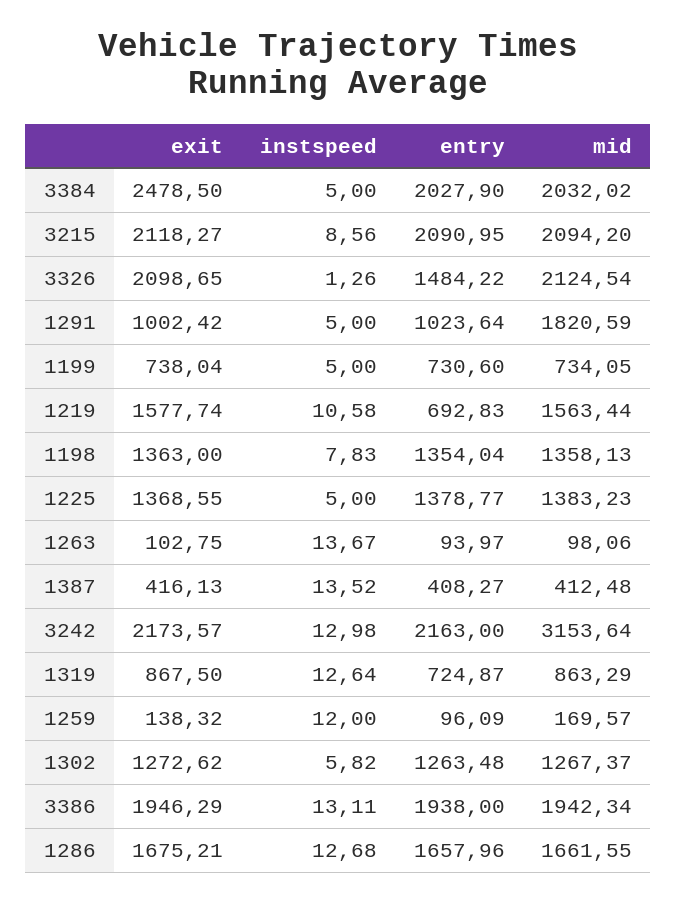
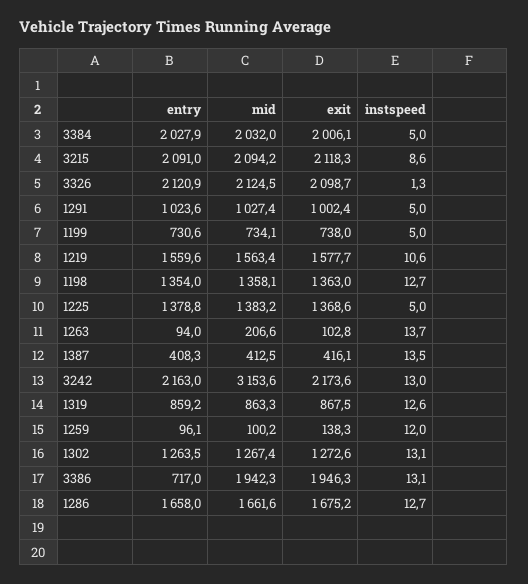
exit, 3384: 2478.5 -> 2006.1
entry, 3326: 1484.22 -> 2120.9
mid, 1291: 1820.59 -> 1027.4
entry, 1219: 692.83 -> 1559.6
instspeed, 1198: 7.83 -> 12.7
mid, 1263: 98.06 -> 206.6
entry, 1319: 724.87 -> 859.2
mid, 1259: 169.57 -> 100.2
instspeed, 1302: 5.82 -> 13.1
entry, 3386: 1938 -> 717

